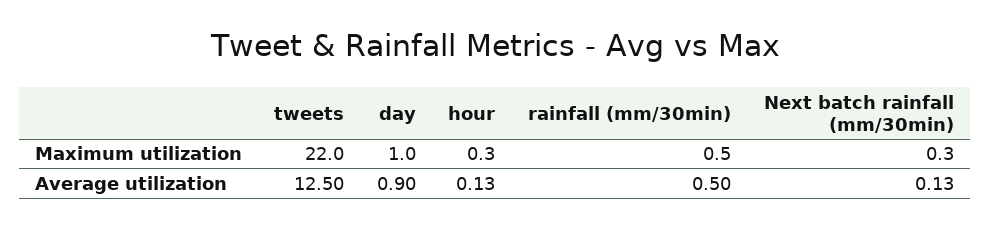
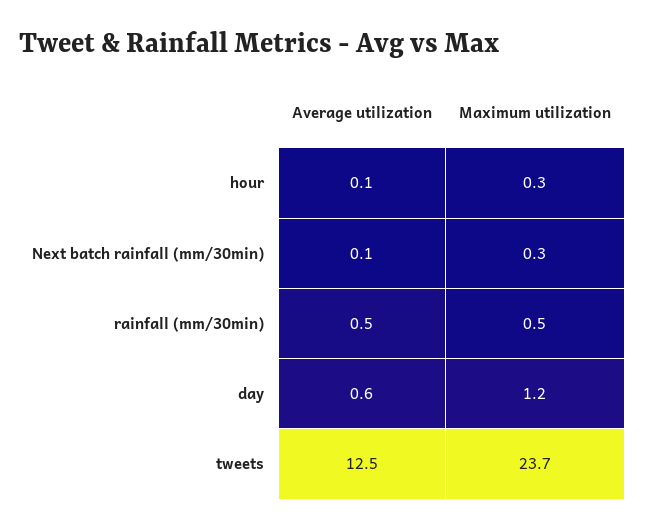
tweets, Maximum utilization: 22 -> 23.7
day, Maximum utilization: 1 -> 1.2
day, Average utilization: 0.9 -> 0.6

